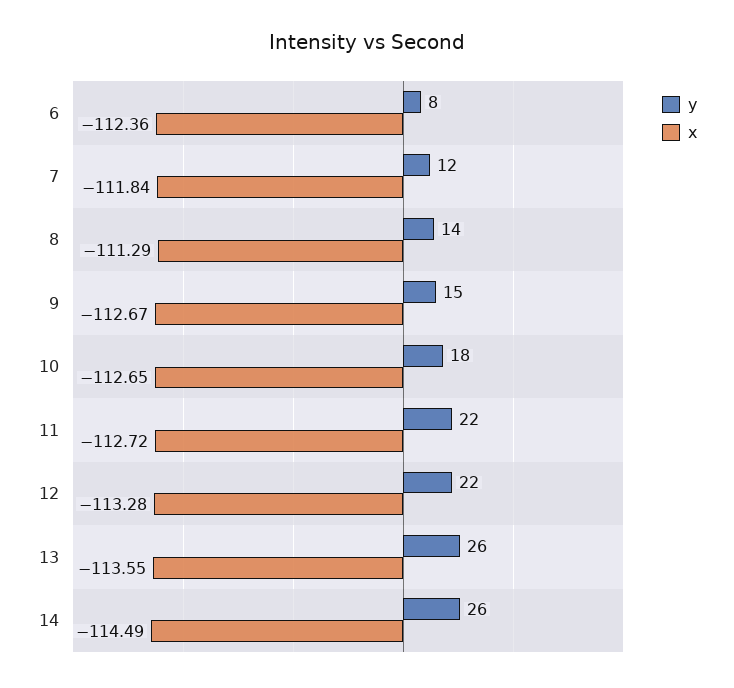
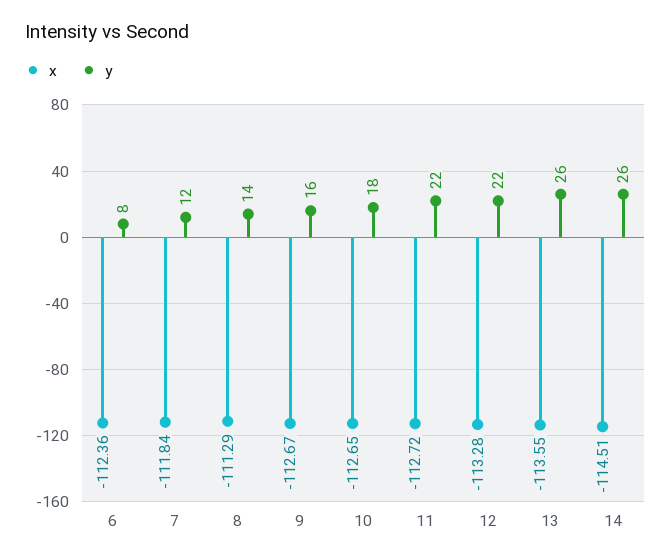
y, 9: 15 -> 16
x, 14: -114.49 -> -114.51

